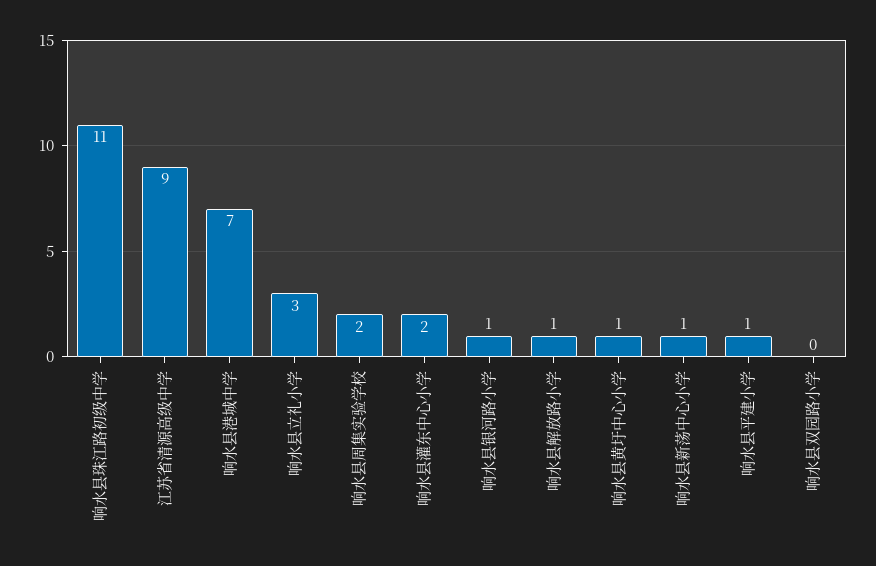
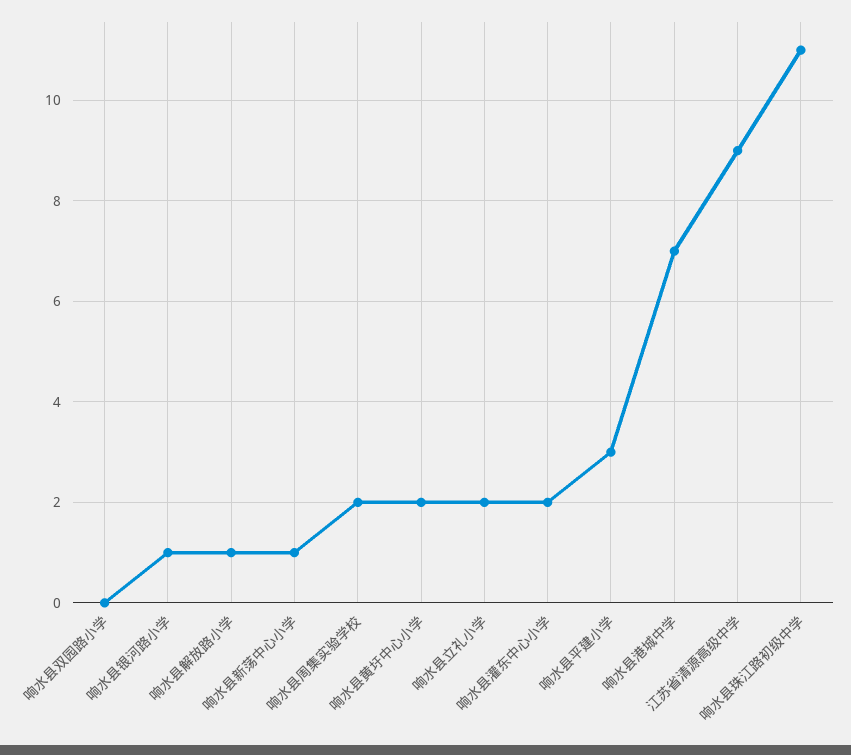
响水县立礼小学: 3 -> 2
响水县黄圩中心小学: 1 -> 2
响水县平建小学: 1 -> 3

